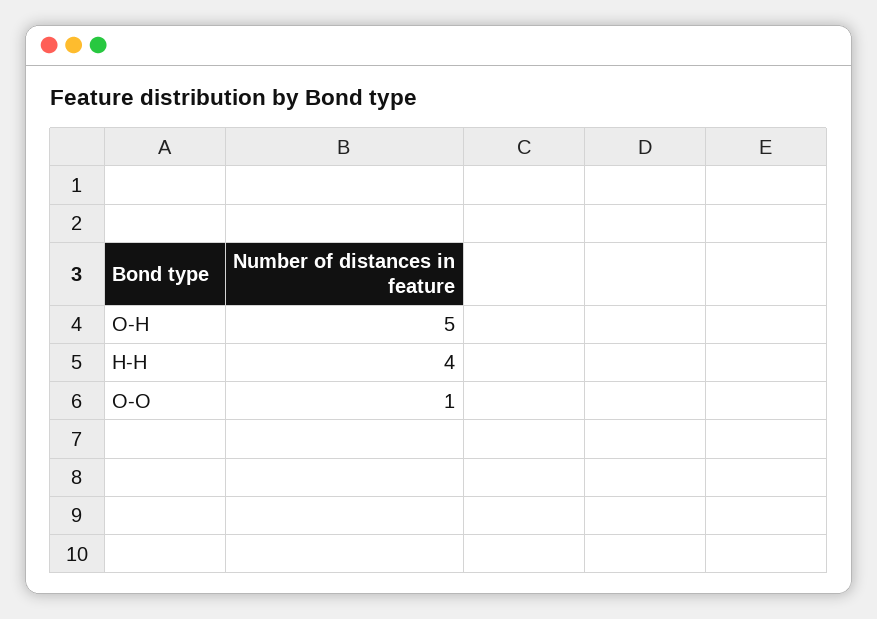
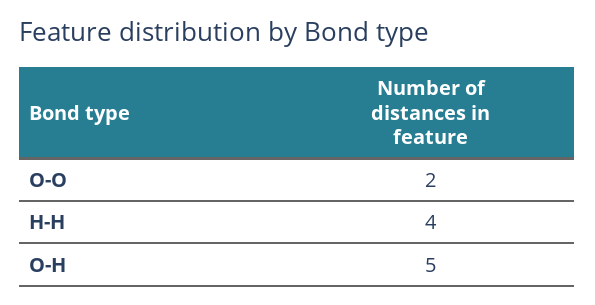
O-O: 1 -> 2

